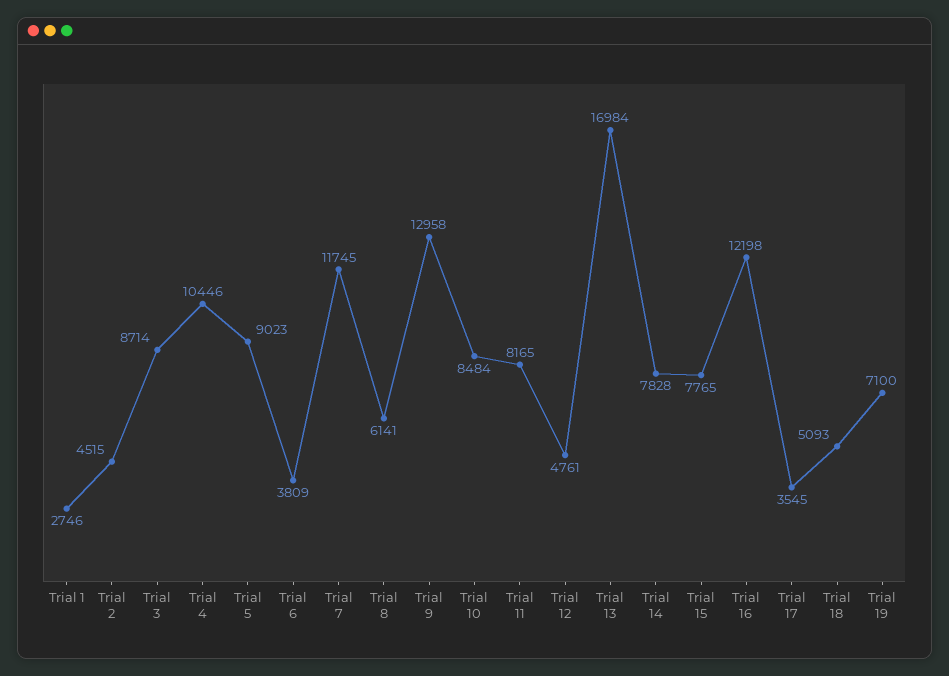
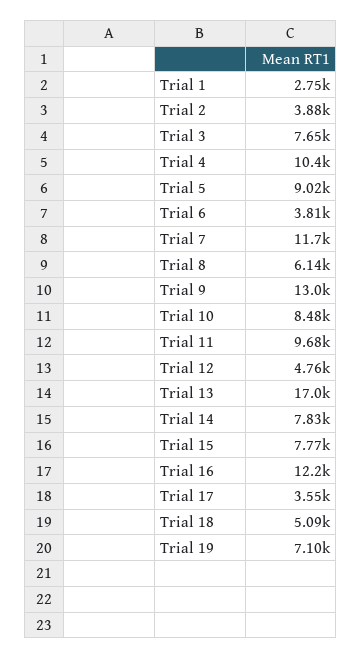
Trial 2: 4515 -> 3880
Trial 3: 8714 -> 7650
Trial 11: 8165 -> 9680

